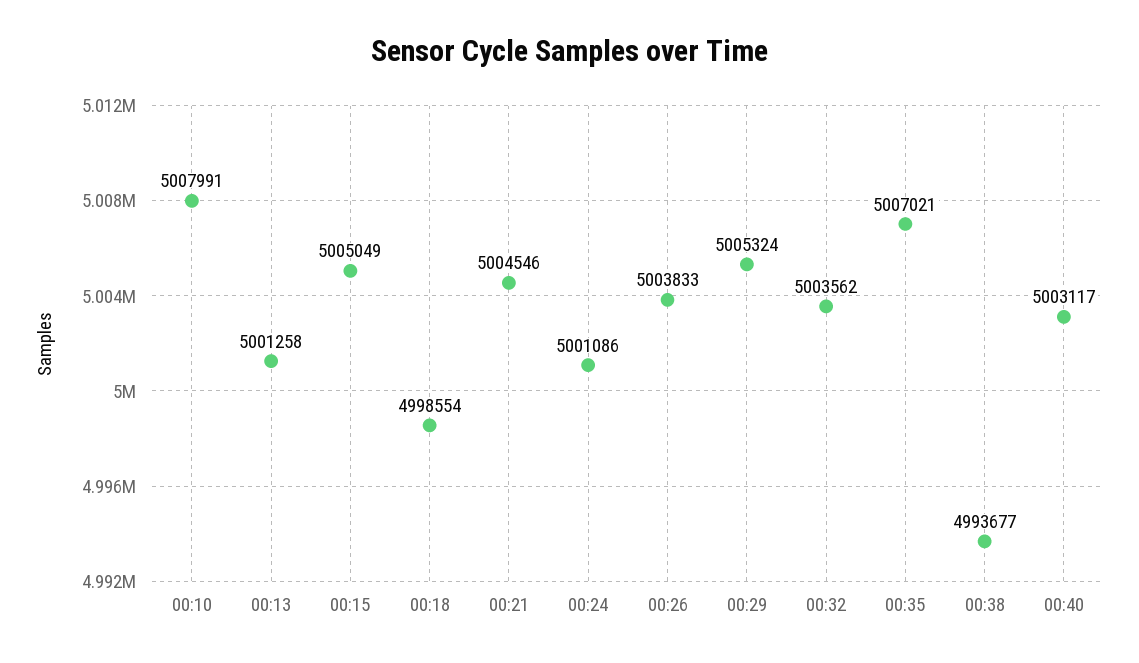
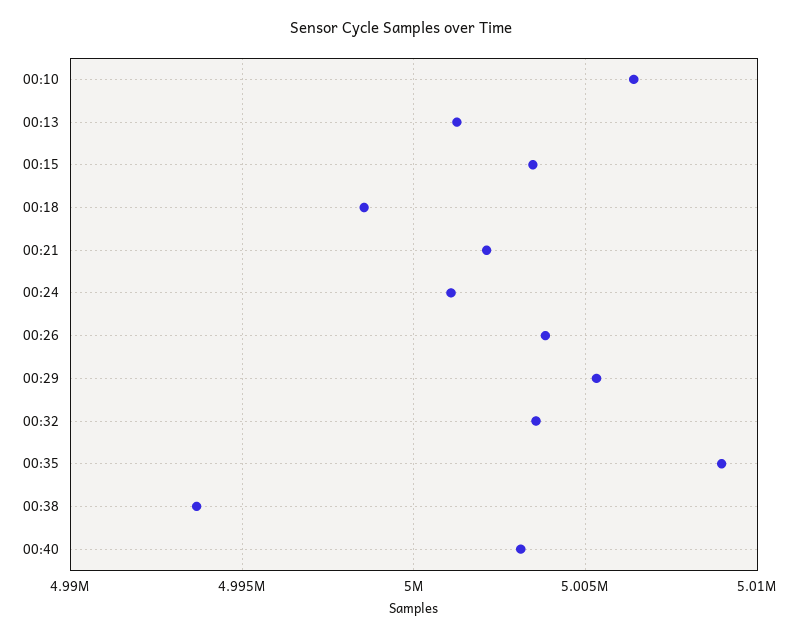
00:10: 5007991 -> 5006500
00:15: 5005049 -> 5003500
00:21: 5004546 -> 5002000
00:35: 5007021 -> 5009000

